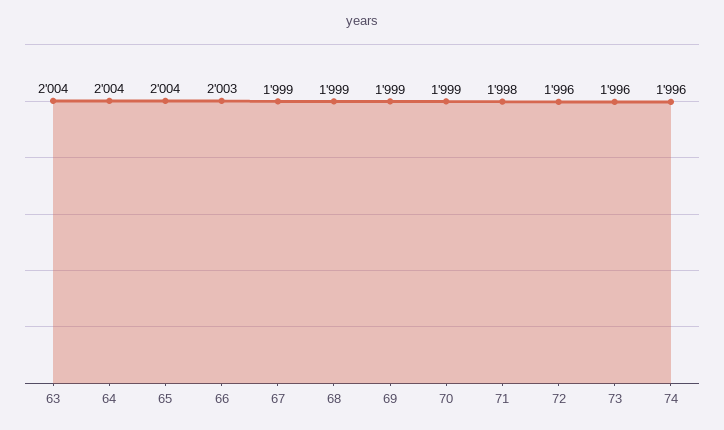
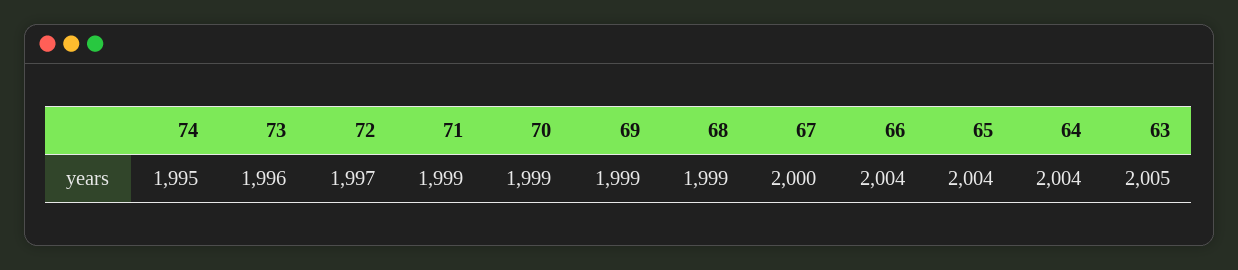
63: 2004 -> 2005
66: 2003 -> 2004
67: 1999 -> 2000
71: 1998 -> 1999
72: 1996 -> 1997
74: 1996 -> 1995

